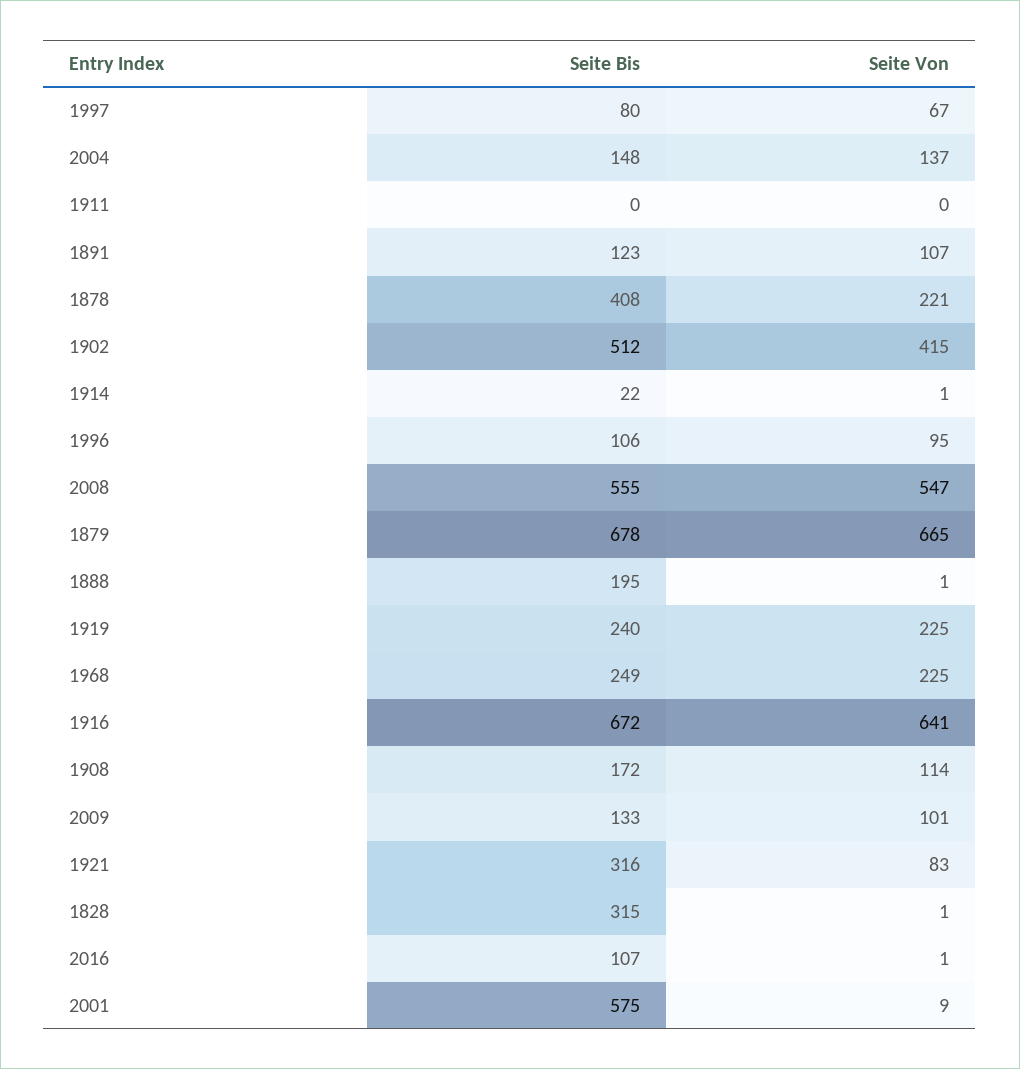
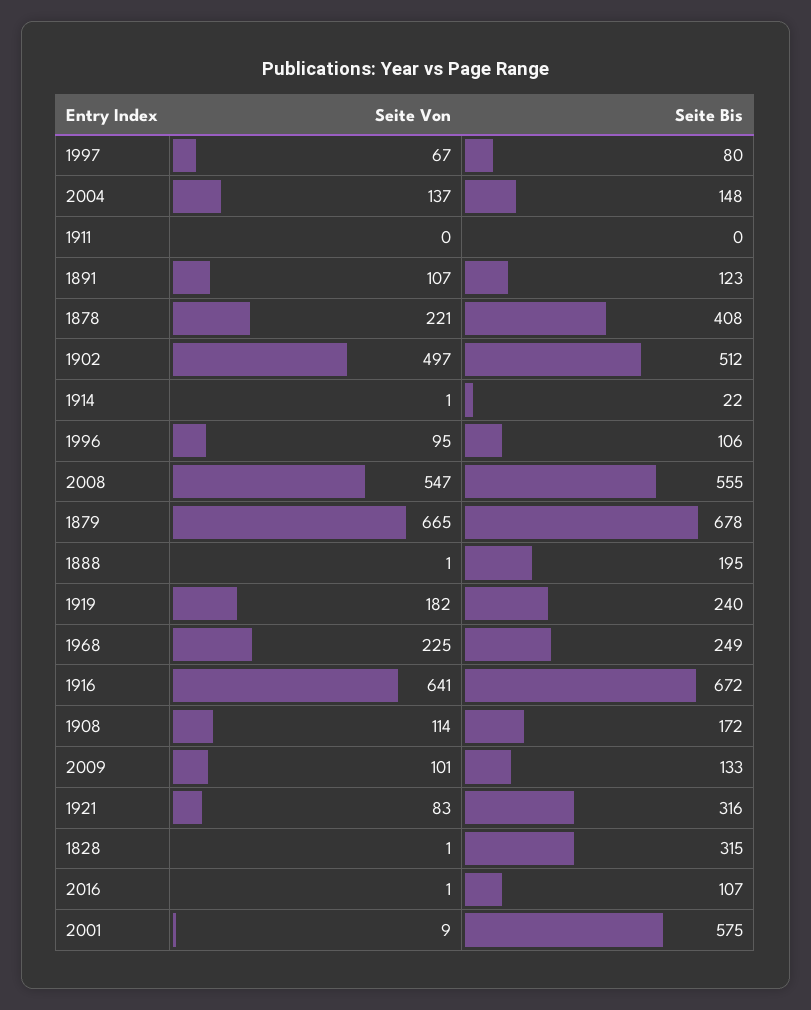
Seite Von, 1902: 415 -> 497
Seite Von, 1919: 225 -> 182

